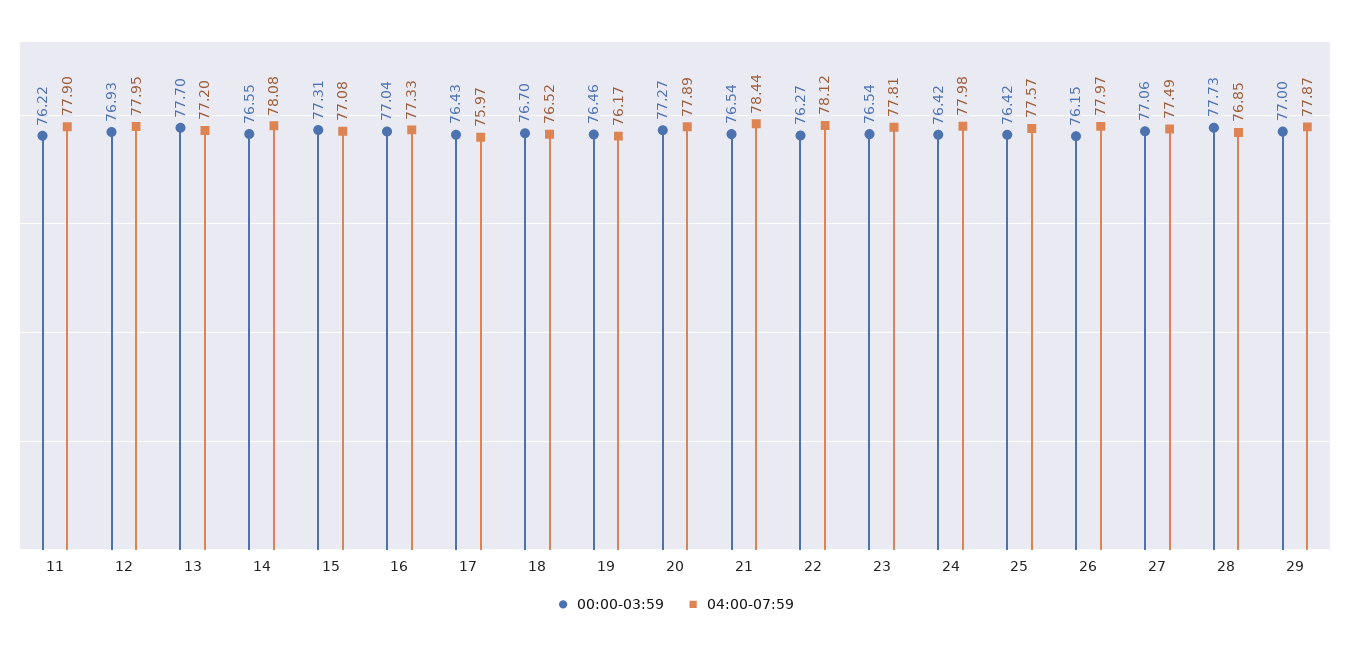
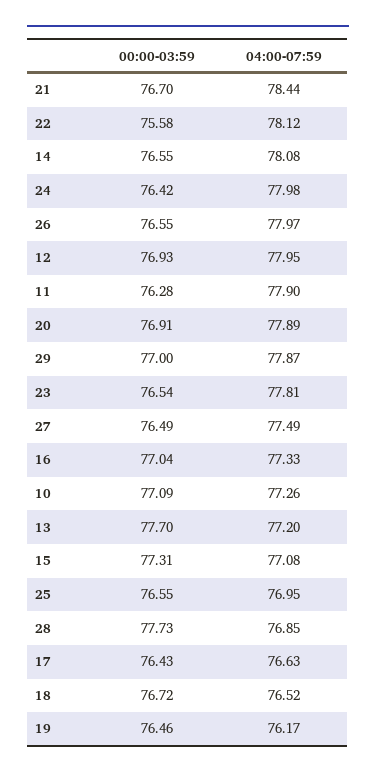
00:00-03:59, 11: 76.22 -> 76.28
04:00-07:59, 17: 75.97 -> 76.63
00:00-03:59, 18: 76.7 -> 76.72
00:00-03:59, 20: 77.27 -> 76.91
00:00-03:59, 21: 76.54 -> 76.7
00:00-03:59, 22: 76.27 -> 75.58
00:00-03:59, 25: 76.42 -> 76.55
04:00-07:59, 25: 77.57 -> 76.95
00:00-03:59, 26: 76.15 -> 76.55
00:00-03:59, 27: 77.06 -> 76.49
00:00-03:59, 10: none -> 77.09
04:00-07:59, 10: none -> 77.26

